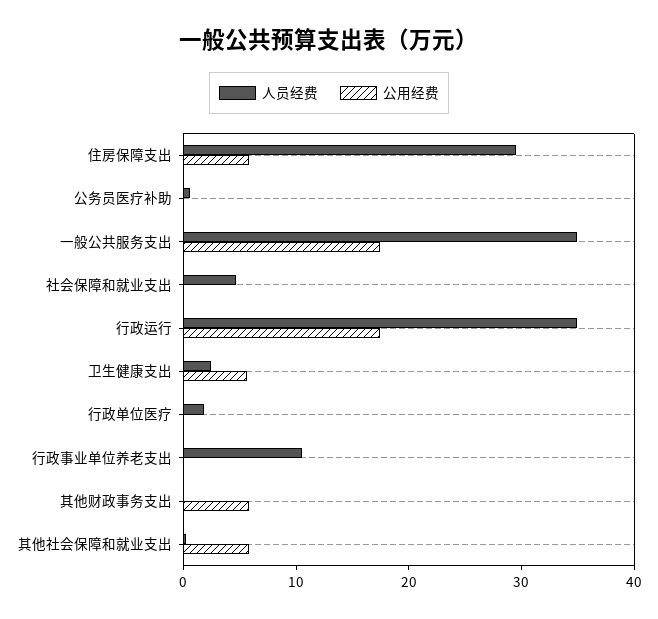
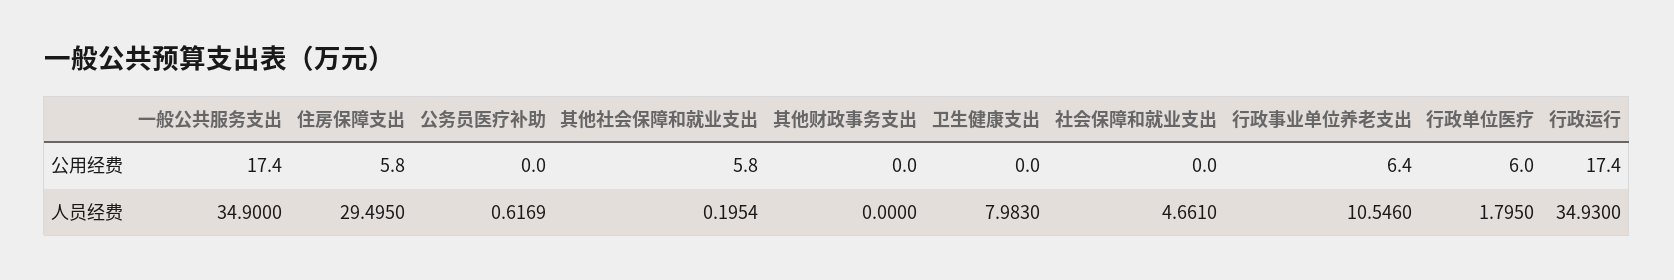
人员经费, 卫生健康支出: 2 -> 7.983
公用经费, 卫生健康支出: 6 -> 0
公用经费, 行政单位医疗: 0 -> 6
公用经费, 行政事业单位养老支出: 0 -> 6.4
公用经费, 其他财政事务支出: 6 -> 0

